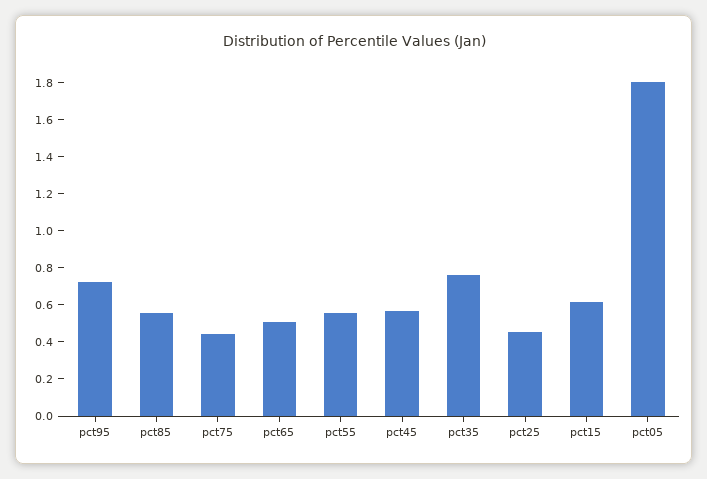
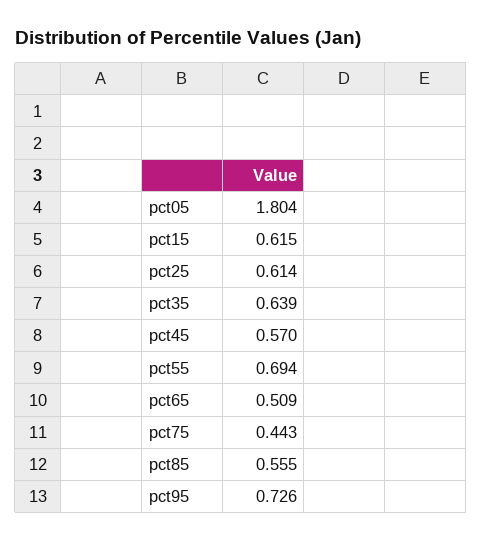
pct55: 0.55 -> 0.694
pct35: 0.75 -> 0.639
pct25: 0.45 -> 0.614

